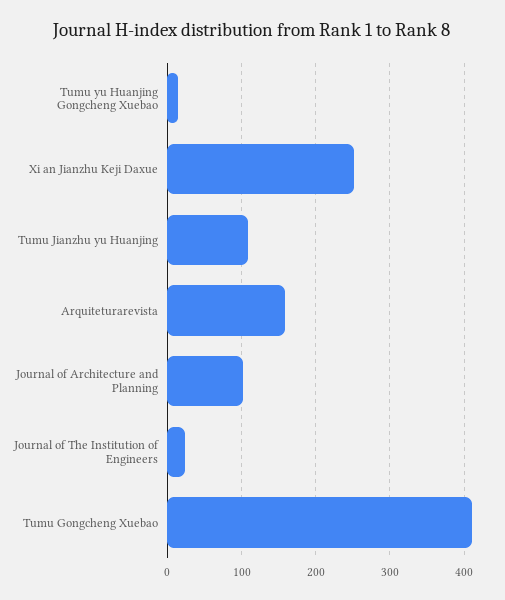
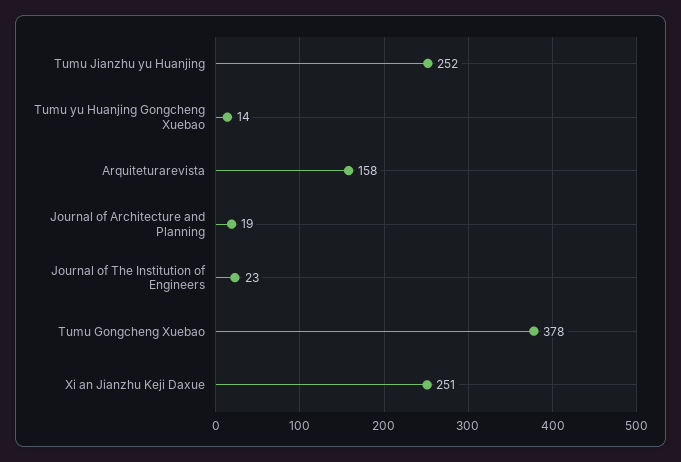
Tumu Jianzhu yu Huanjing: 110 -> 252
Journal of Architecture and Planning: 100 -> 19
Tumu Gongcheng Xuebao: 410 -> 378

